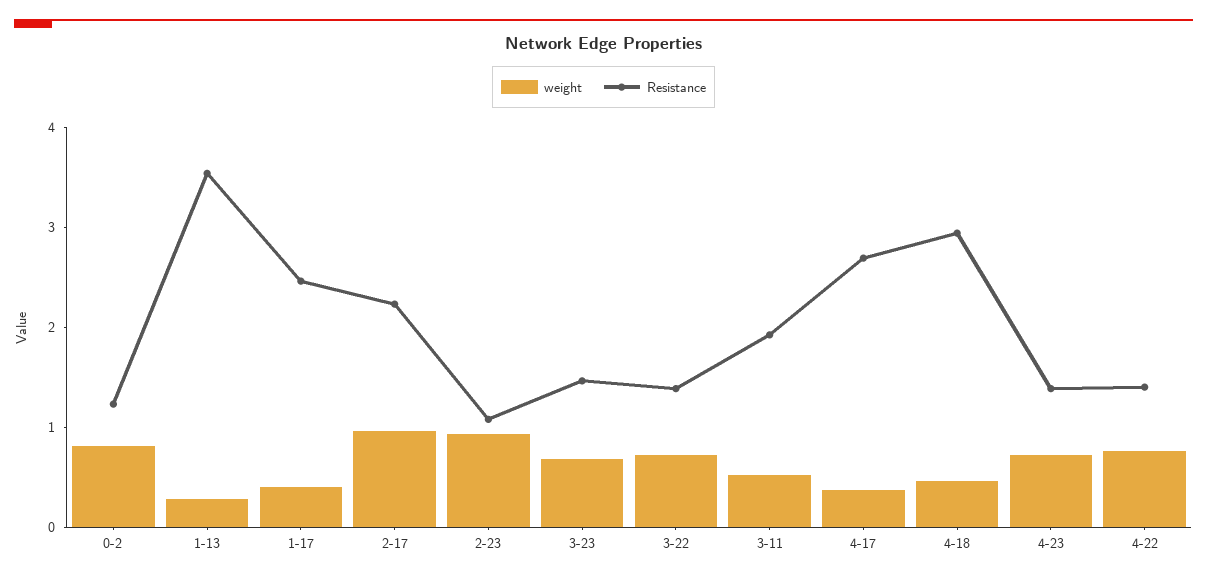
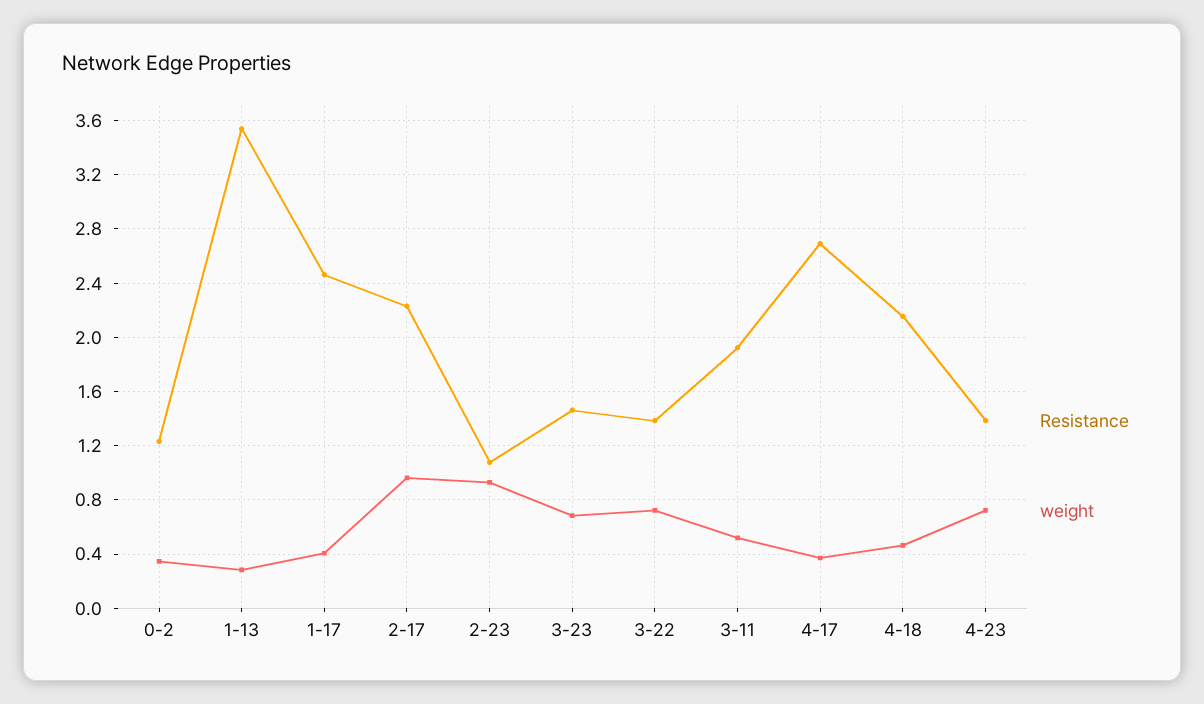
weight, 0-2: 0.8 -> 0.35
Resistance, 4-18: 3 -> 2.15
weight, 4-22: 0.8 -> none
Resistance, 4-22: 1.4 -> none

